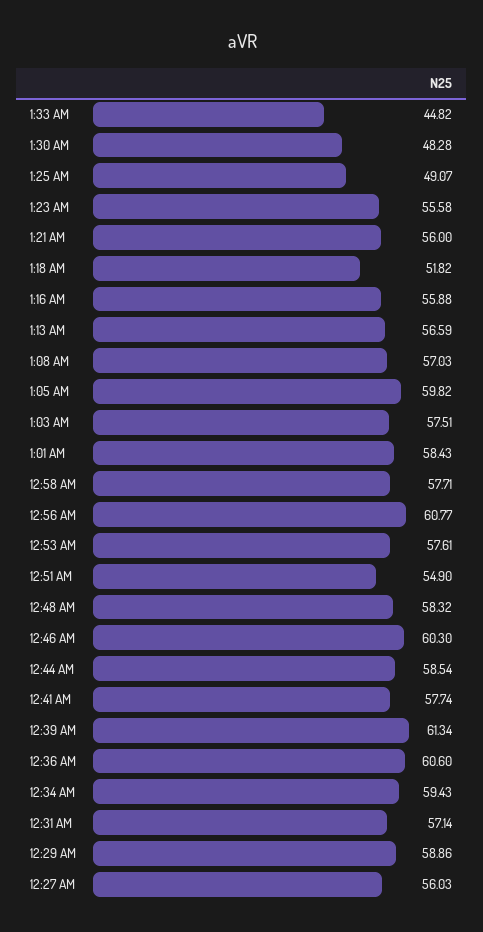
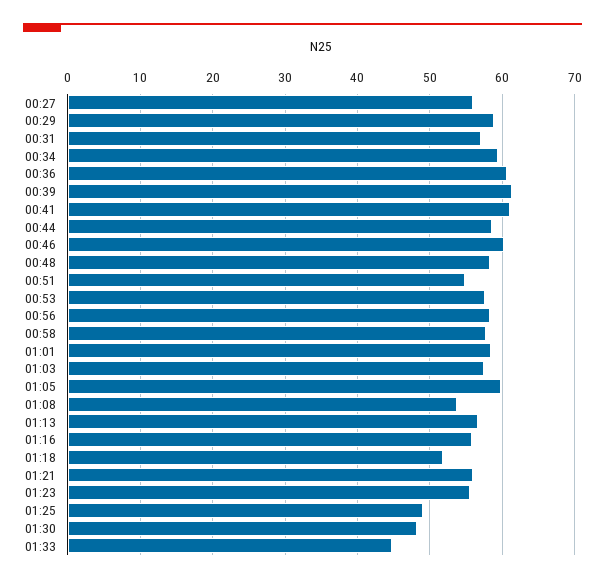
1:08 AM: 57.03 -> 54
12:56 AM: 60.77 -> 58
12:41 AM: 57.74 -> 61

